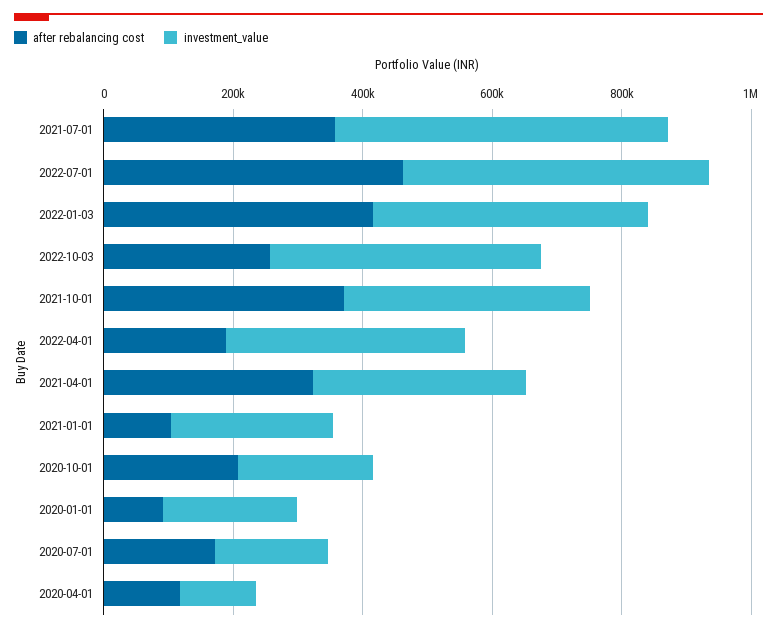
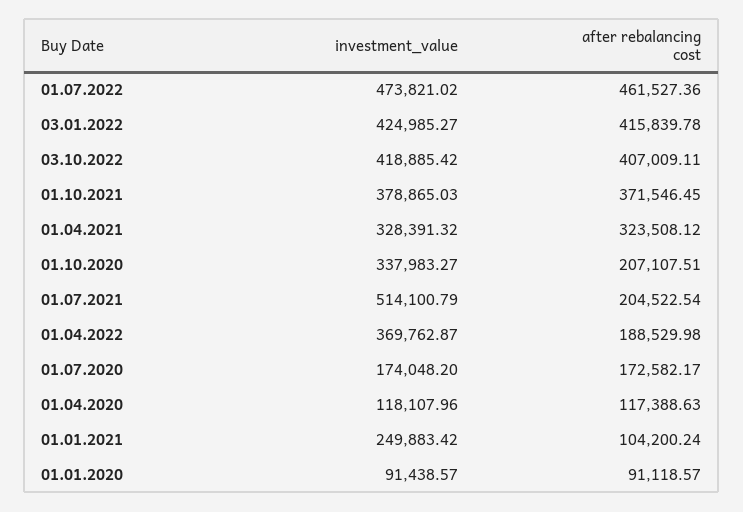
after rebalancing cost, 2021-07-01: 350000 -> 204522.54
after rebalancing cost, 2022-10-03: 250000 -> 407009.11
investment_value, 2020-10-01: 200000 -> 337983.27
investment_value, 2020-01-01: 200000 -> 91438.57

